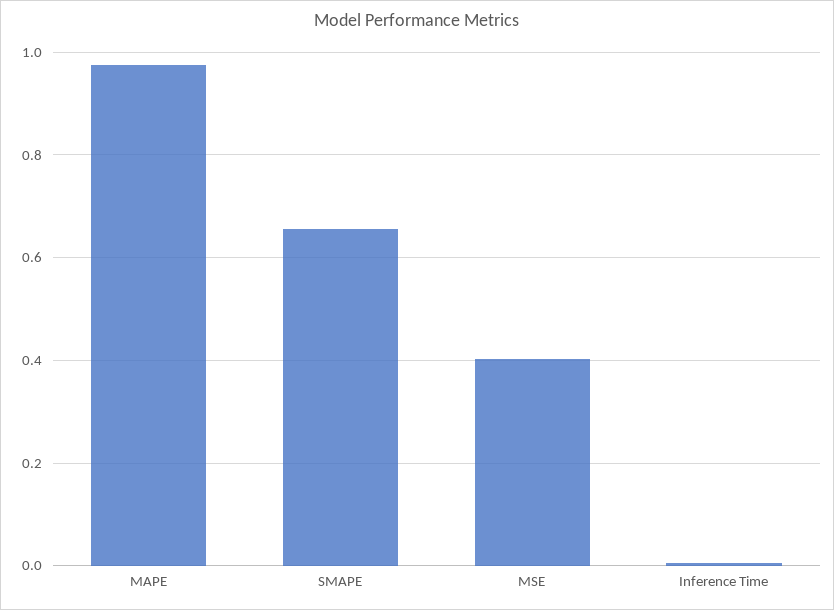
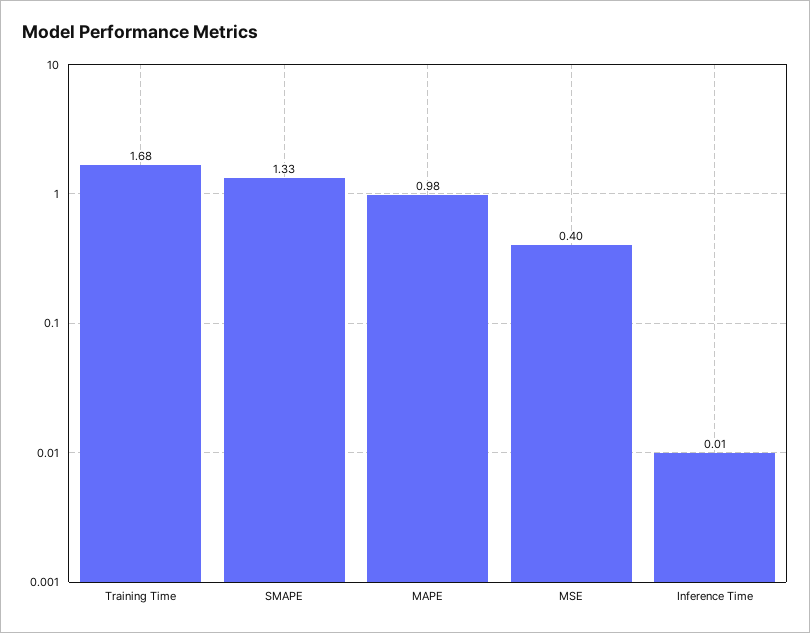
SMAPE: 0.66 -> 1.33
Training Time: none -> 1.68

